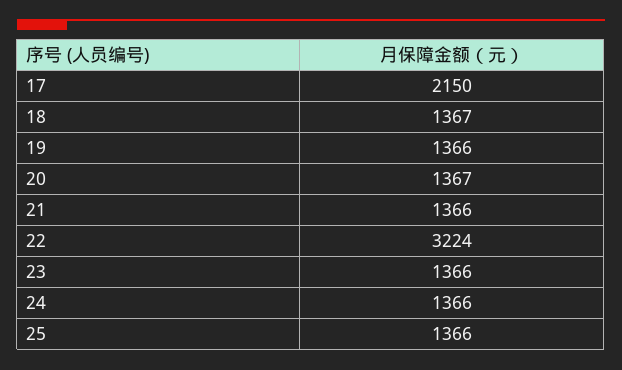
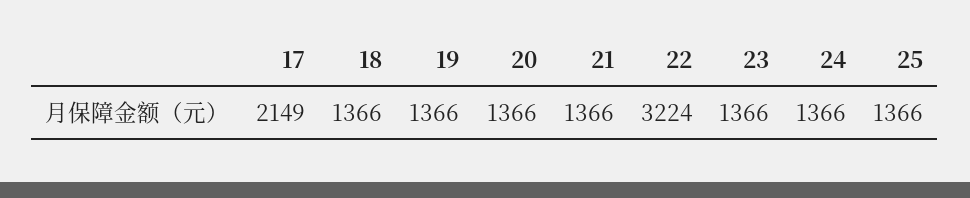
17: 2150 -> 2149
18: 1367 -> 1366
20: 1367 -> 1366

